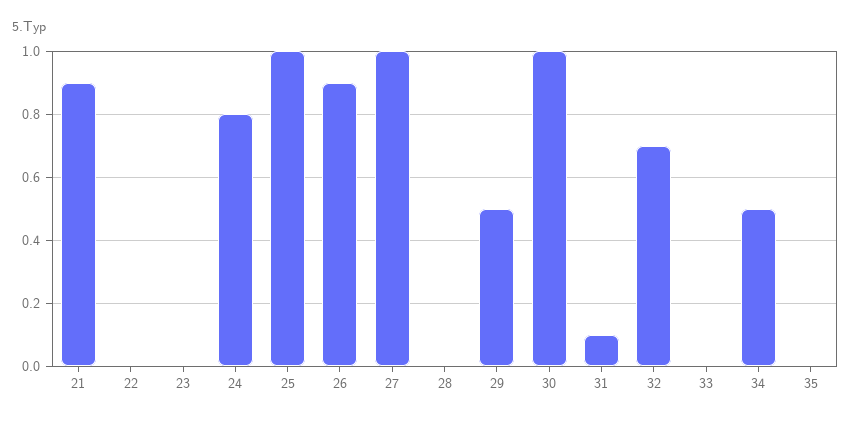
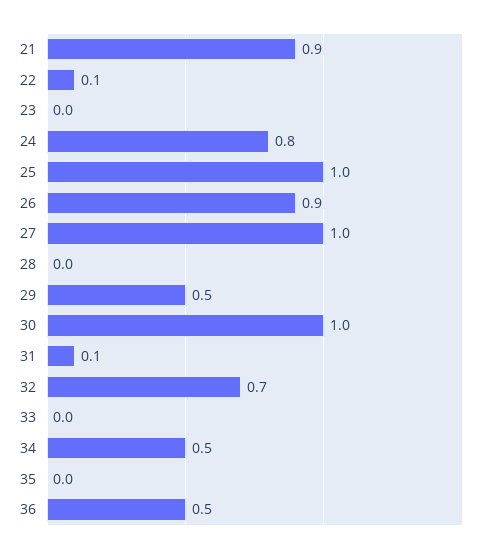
22: 0 -> 0.1
36: none -> 0.5

